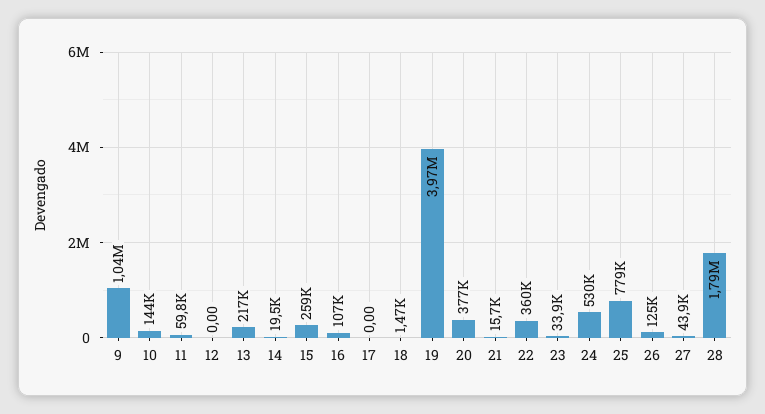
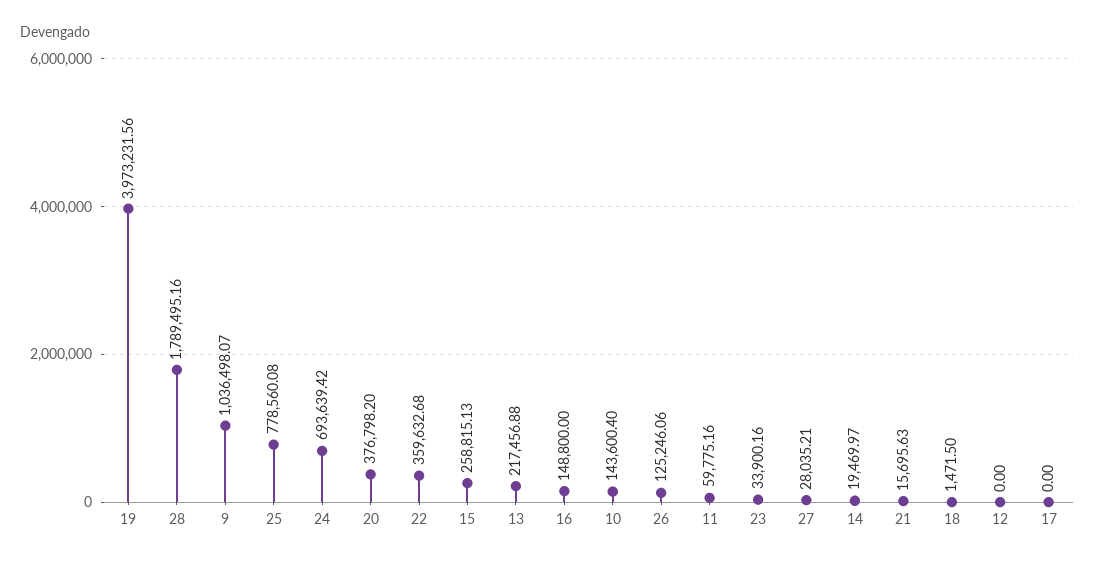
16: 107000 -> 148800
24: 530000 -> 693639.42
27: 43900 -> 28035.21

